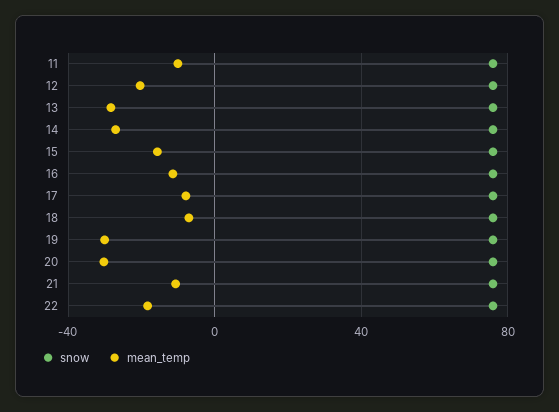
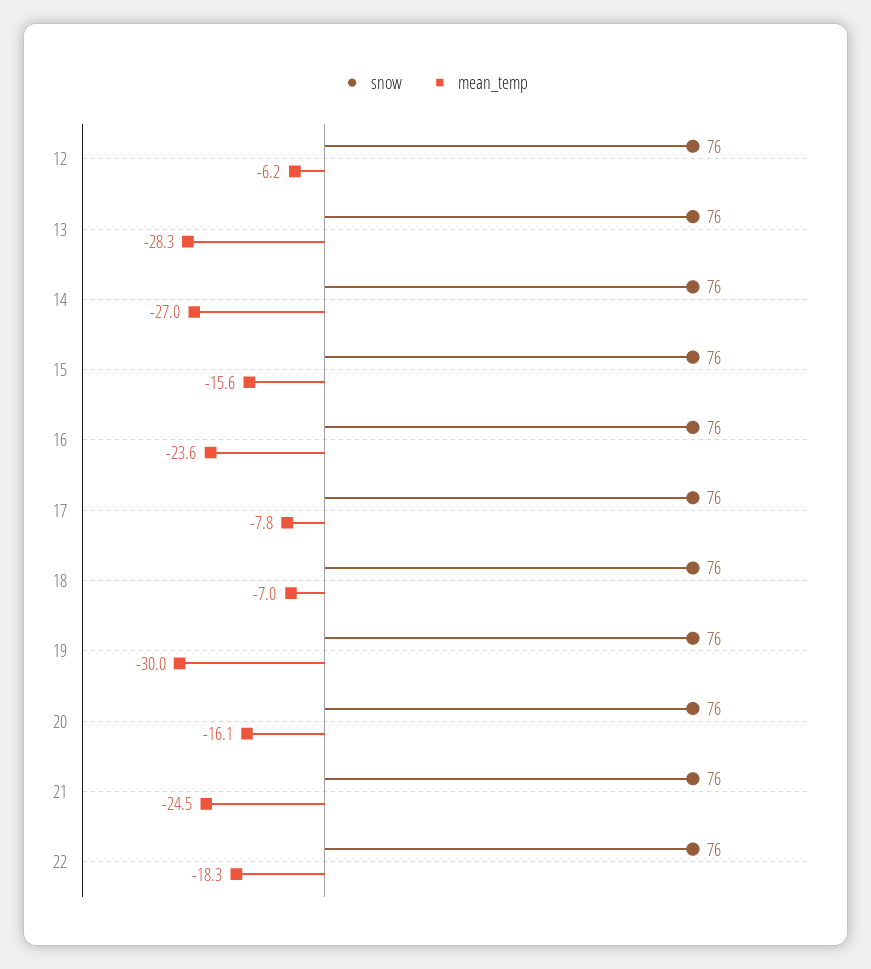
snow, 11: 75 -> none
mean_temp, 11: -10 -> none
mean_temp, 12: -20 -> -6.2
mean_temp, 16: -10 -> -23.6
mean_temp, 20: -30 -> -16.1
mean_temp, 21: -10 -> -24.5

